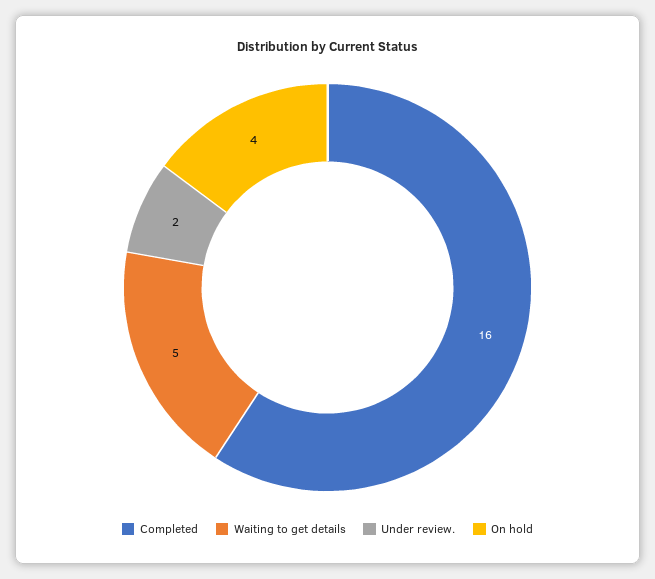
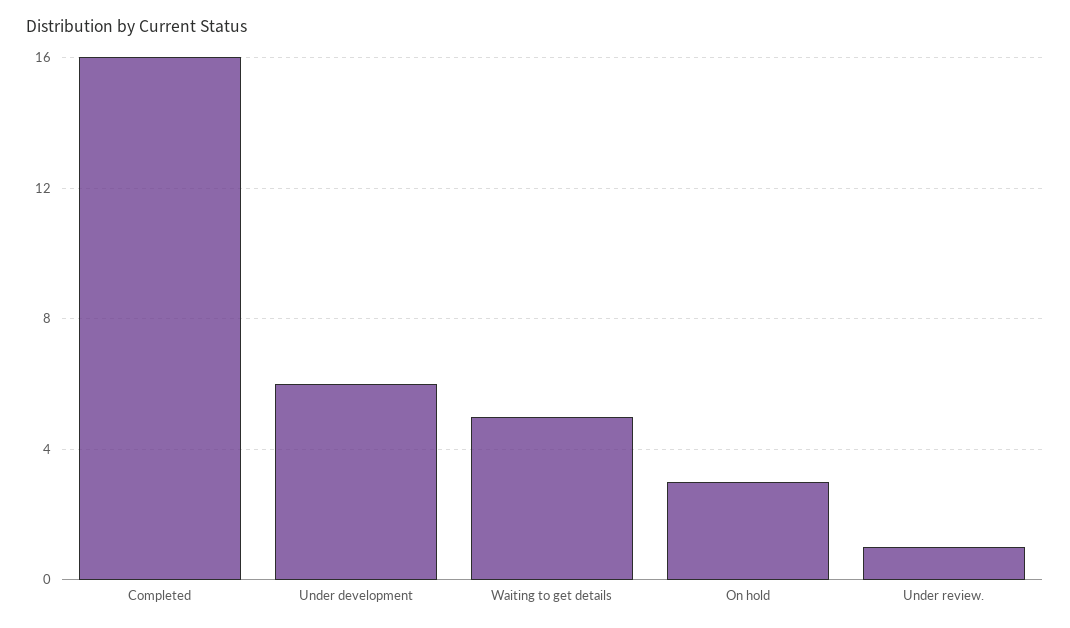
Under review.: 2 -> 1
On hold: 4 -> 3
Under development: none -> 6

